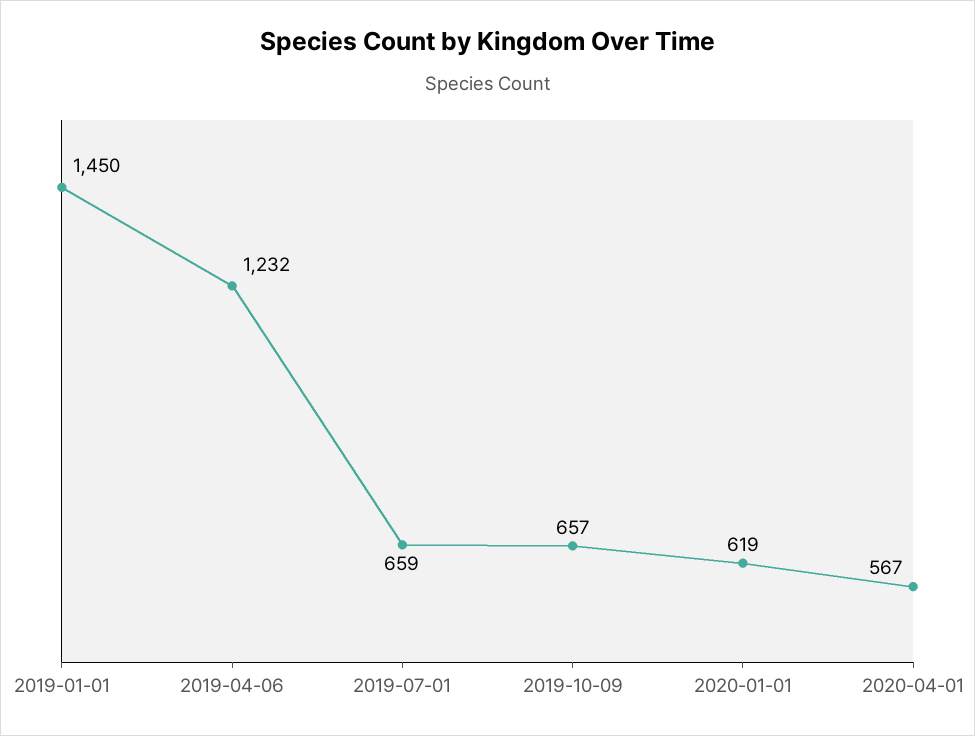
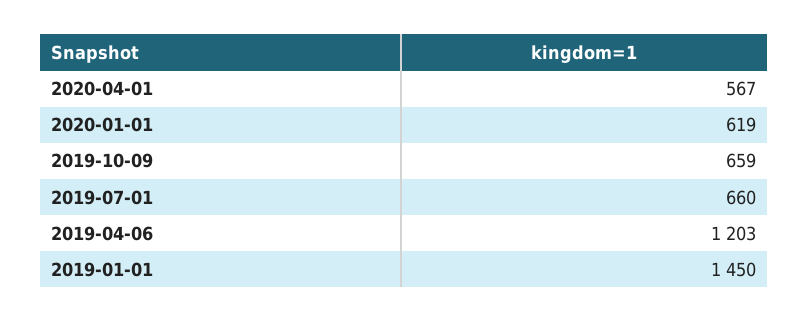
2019-04-06: 1232 -> 1203
2019-07-01: 659 -> 660
2019-10-09: 657 -> 659

